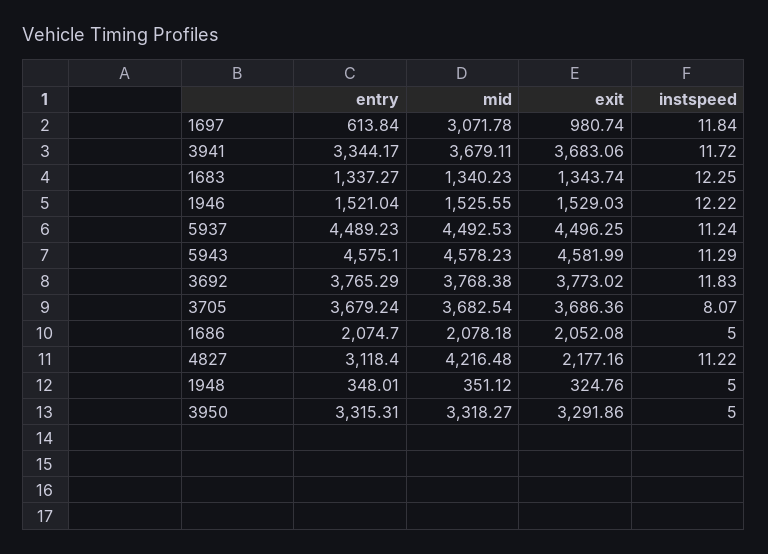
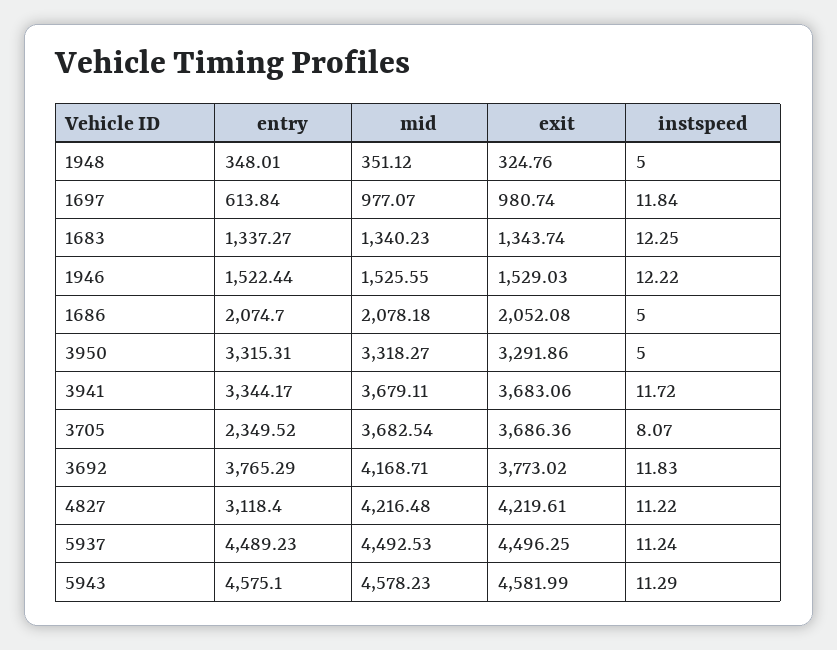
mid, 1697: 3071.78 -> 977.07
entry, 1946: 1521.04 -> 1522.44
mid, 3692: 3768.38 -> 4168.71
entry, 3705: 3679.24 -> 2349.52
exit, 4827: 2177.16 -> 4219.61

